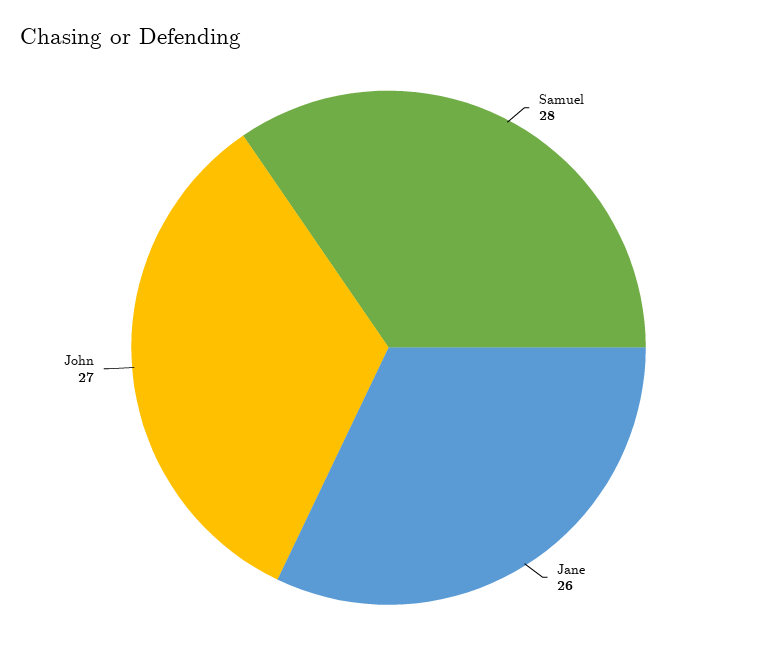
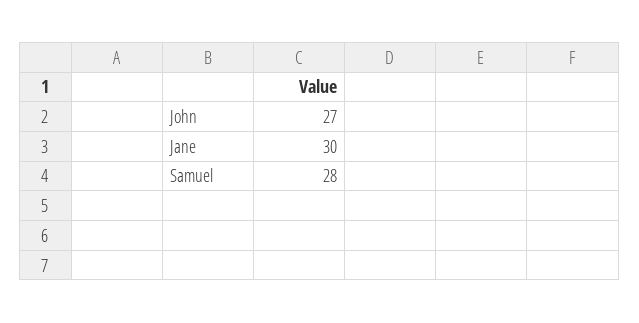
Jane: 26 -> 30

